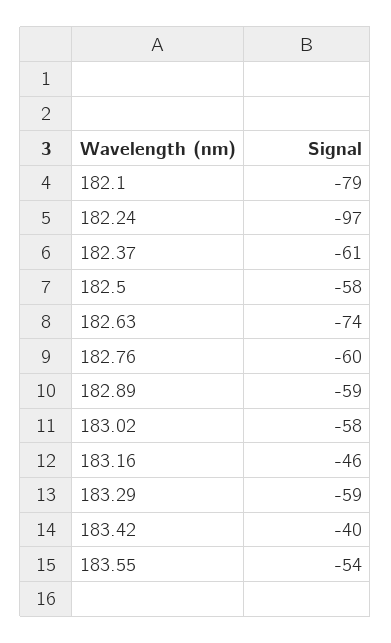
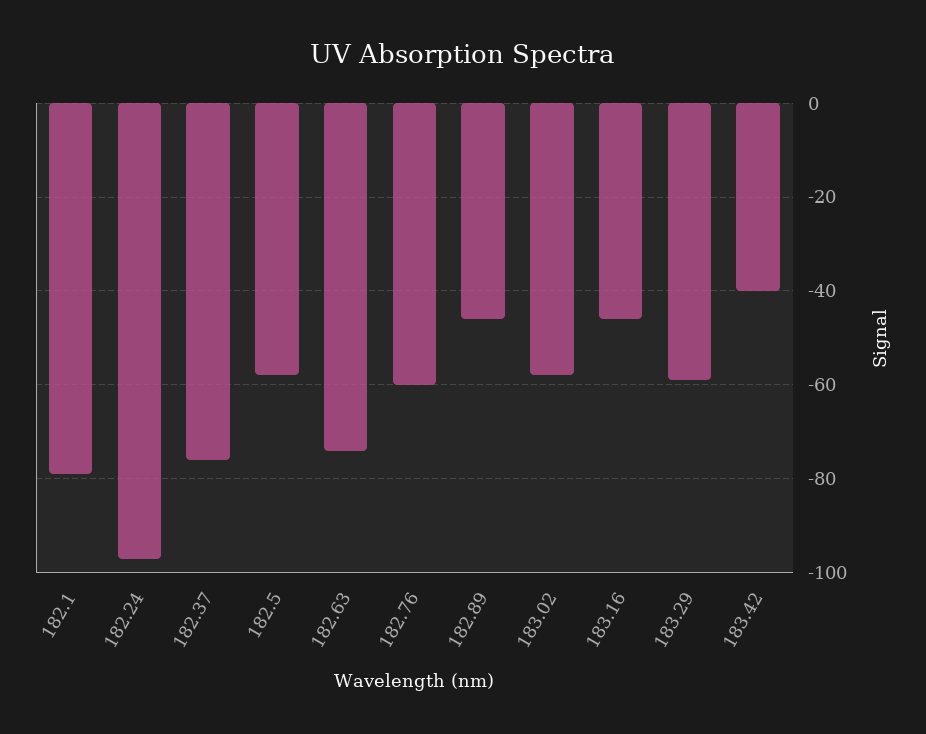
182.37: -61 -> -75
182.89: -59 -> -45
183.55: -54 -> none

